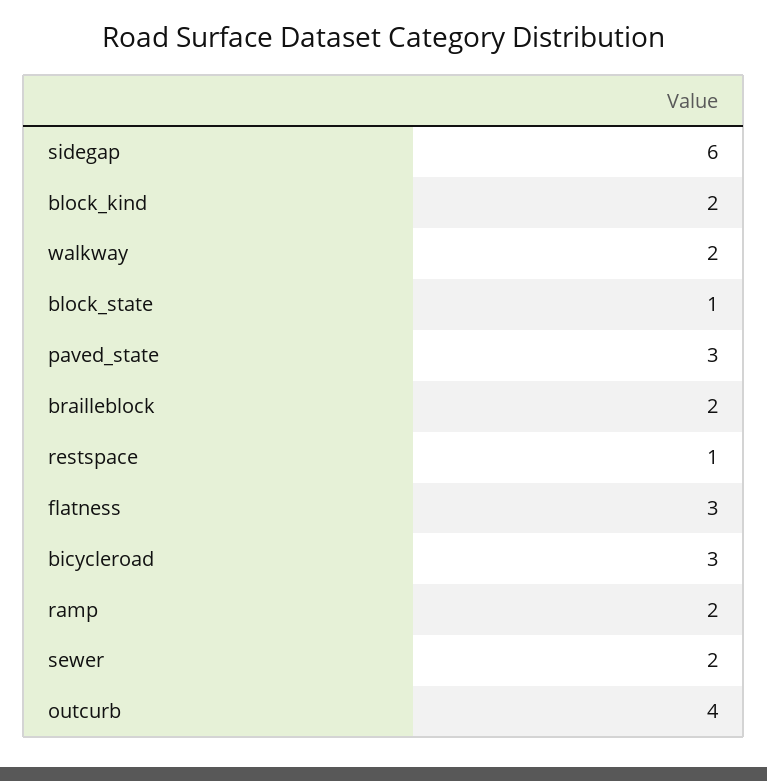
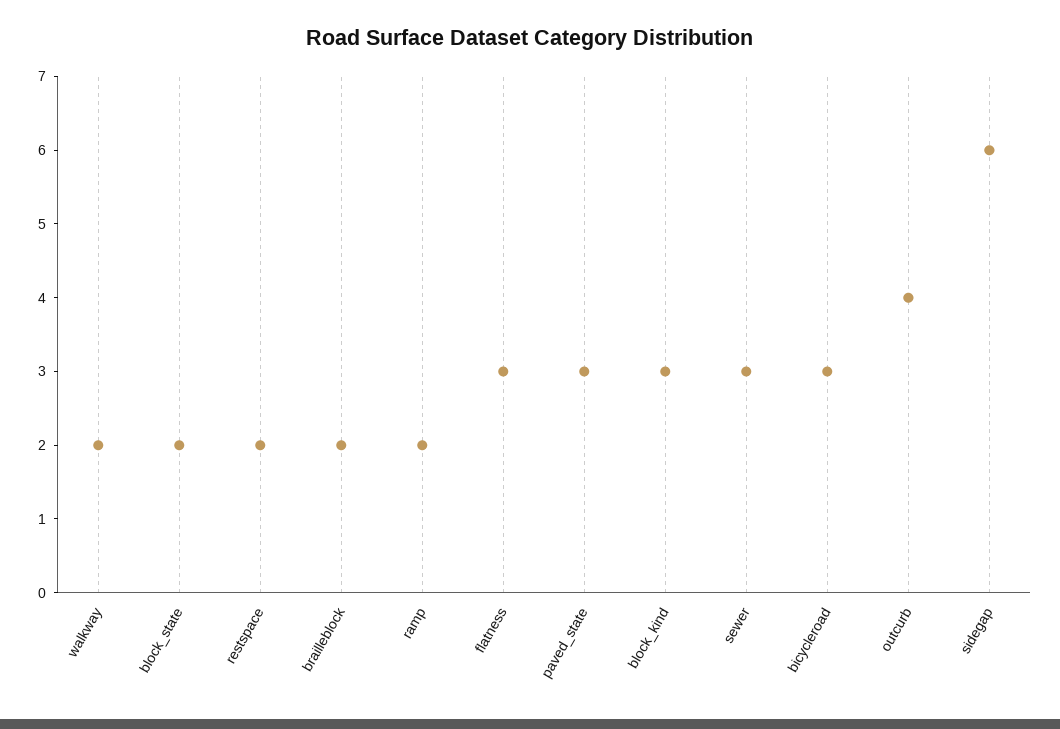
block_kind: 2 -> 3
block_state: 1 -> 2
restspace: 1 -> 2
sewer: 2 -> 3

